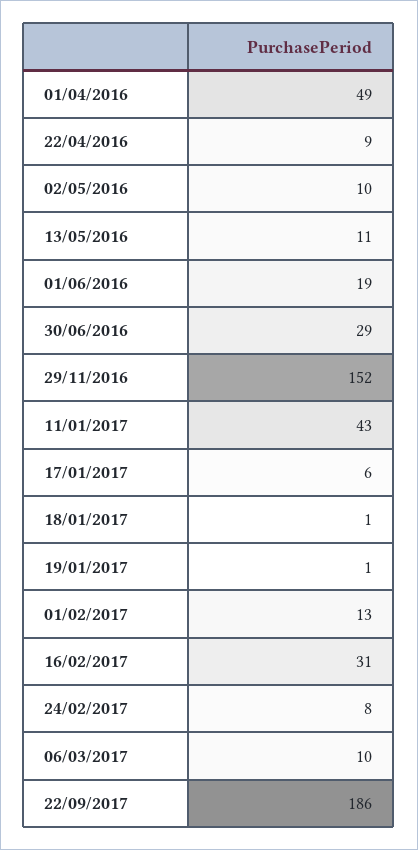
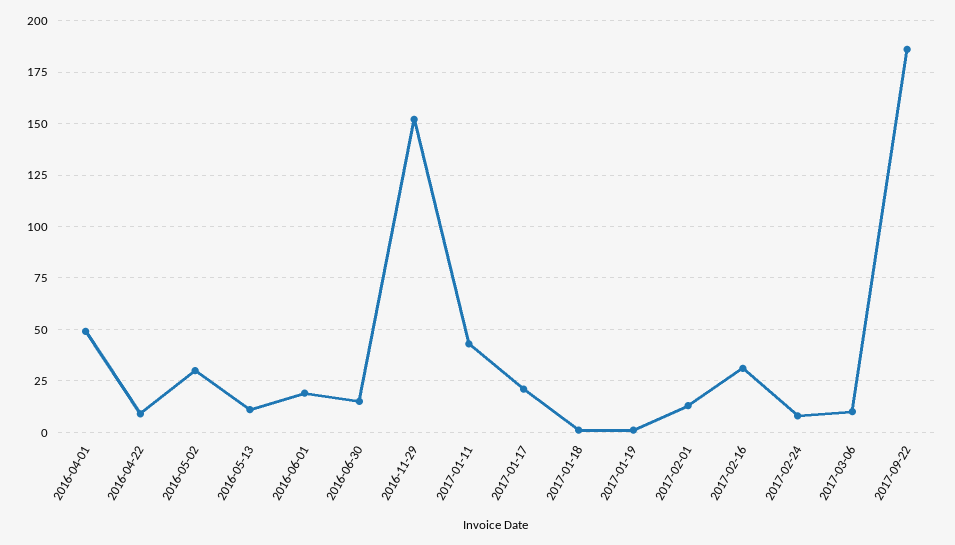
02/05/2016: 10 -> 30
30/06/2016: 29 -> 15
17/01/2017: 6 -> 20

